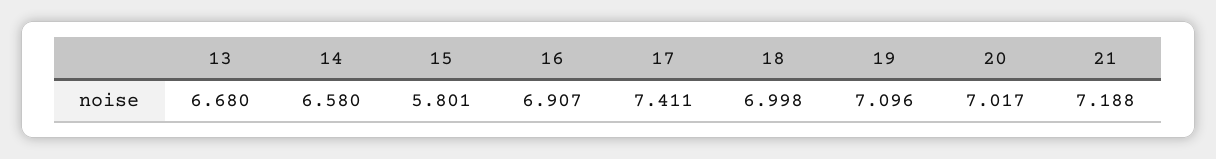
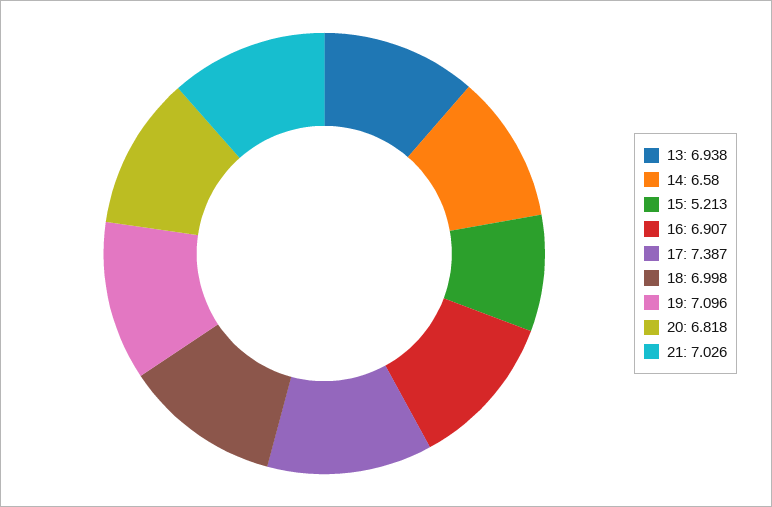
13: 6.68 -> 6.938
15: 5.801 -> 5.213
17: 7.411 -> 7.387
20: 7.017 -> 6.818
21: 7.188 -> 7.026

